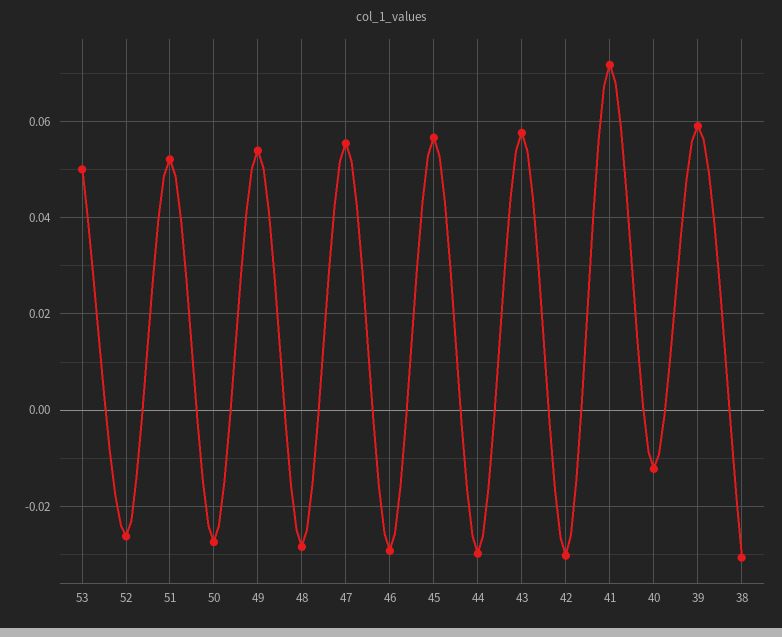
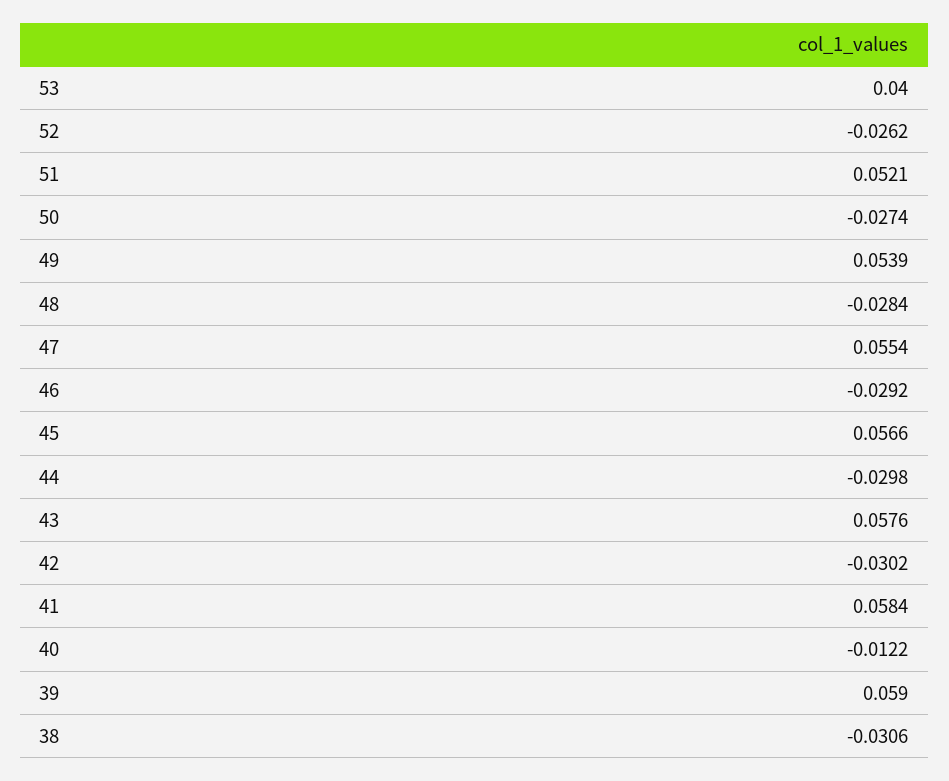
53: 0.05 -> 0.04
41: 0.072 -> 0.0584

